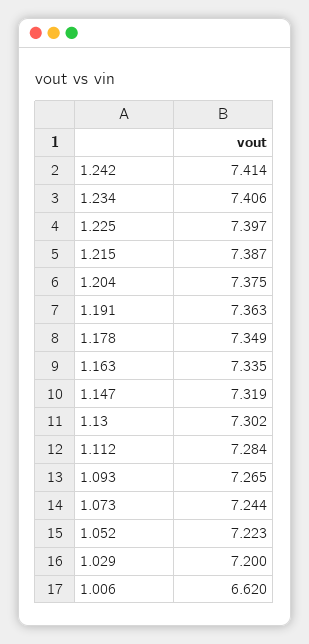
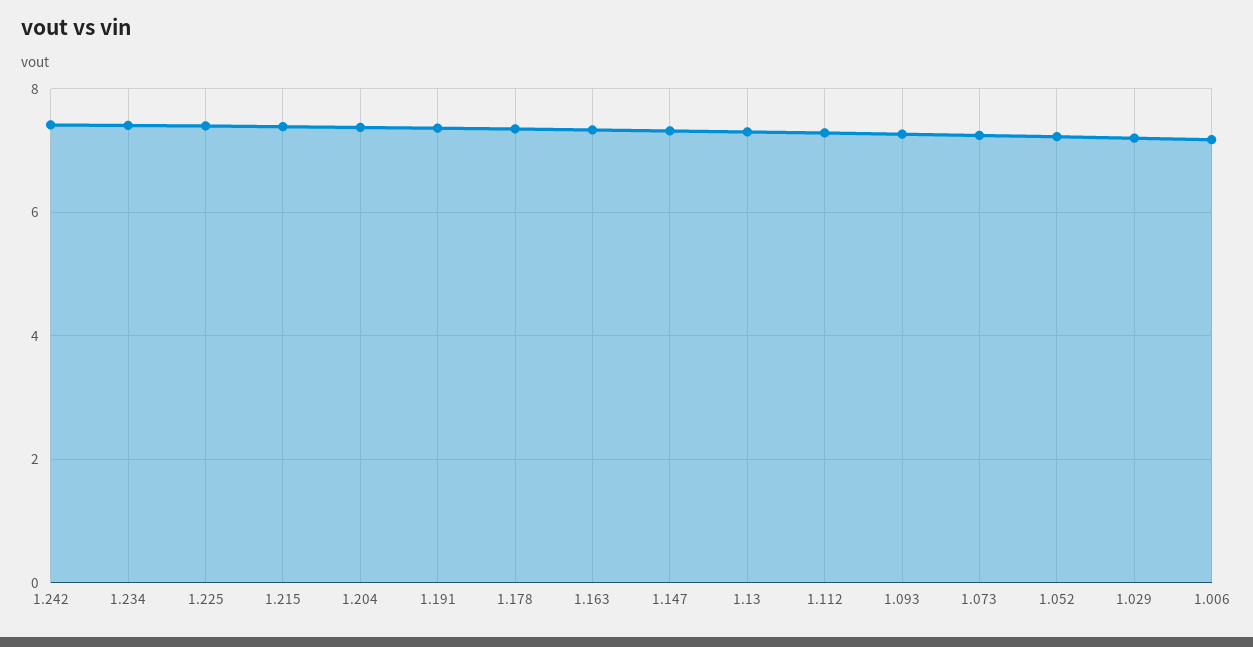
1.006: 6.62 -> 7.2

